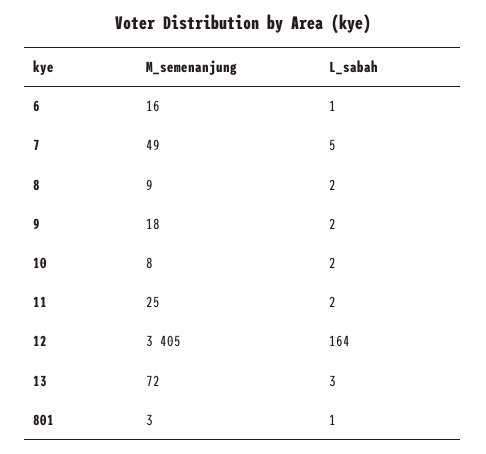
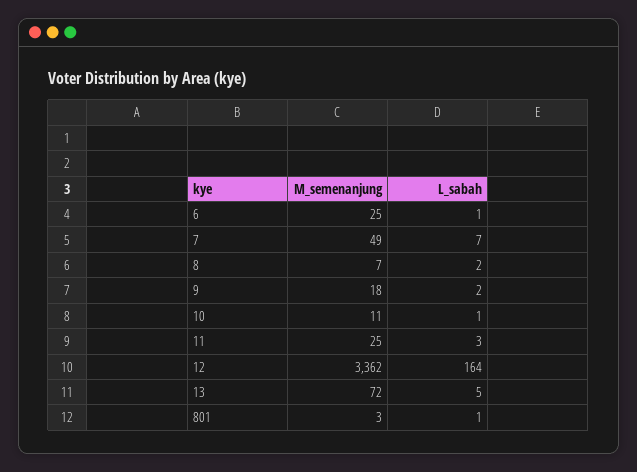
M_semenanjung, 6: 16 -> 25
L_sabah, 7: 5 -> 7
M_semenanjung, 8: 9 -> 7
M_semenanjung, 10: 8 -> 11
L_sabah, 10: 2 -> 1
L_sabah, 11: 2 -> 3
M_semenanjung, 12: 3405 -> 3362
L_sabah, 13: 3 -> 5

